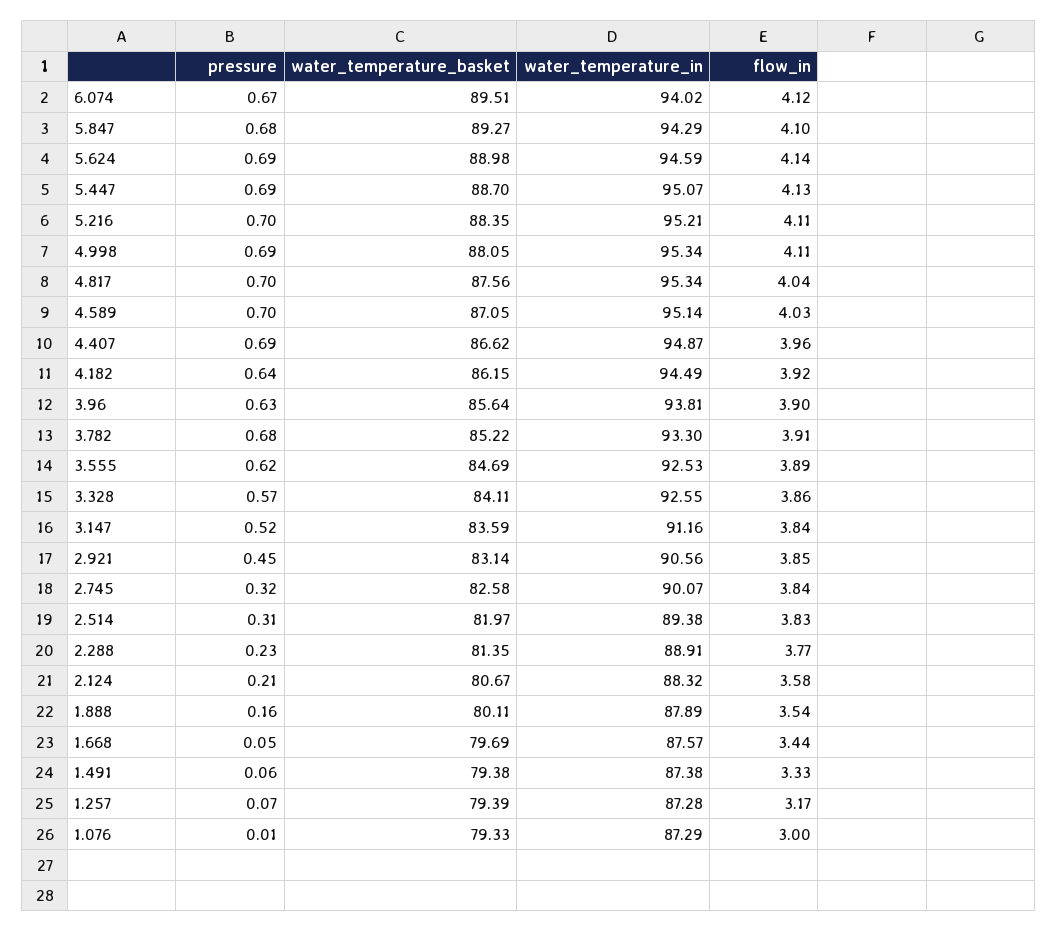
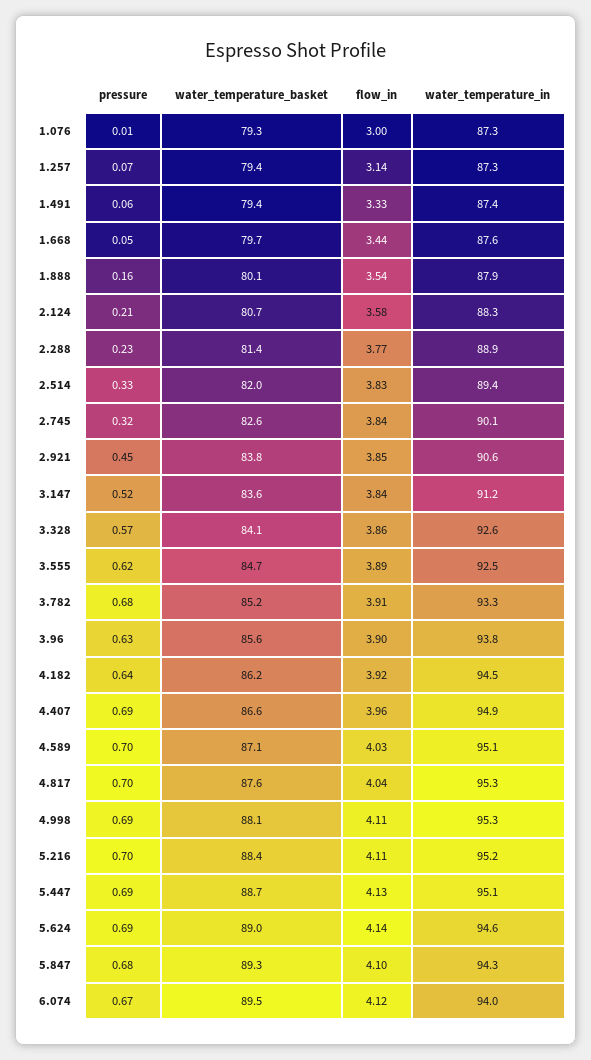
water_temperature_basket, 2.921: 83.14 -> 83.8
pressure, 2.514: 0.31 -> 0.33
flow_in, 1.257: 3.17 -> 3.14

